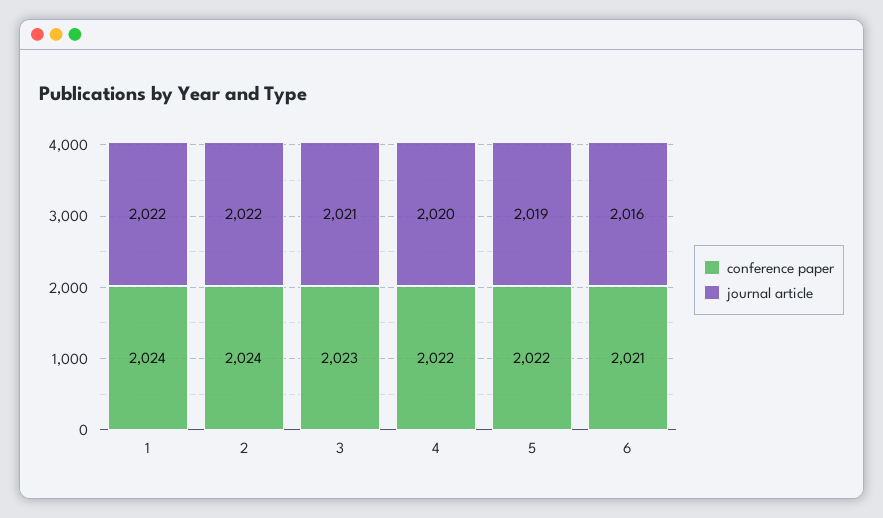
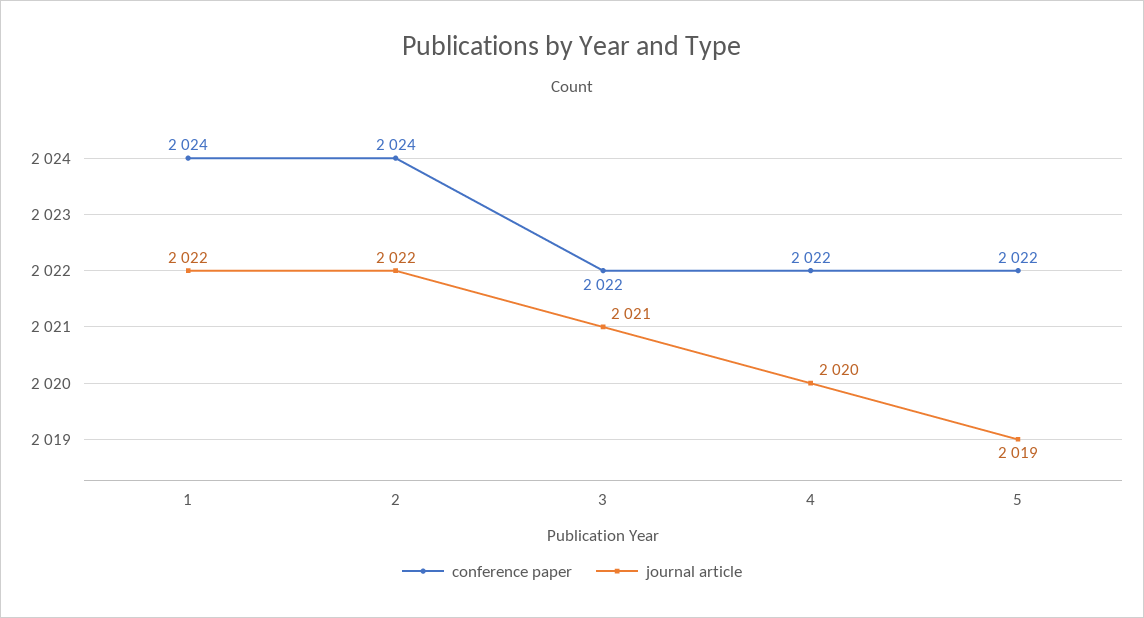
conference paper, 3: 2023 -> 2022
conference paper, 6: 2021 -> none
journal article, 6: 2016 -> none

